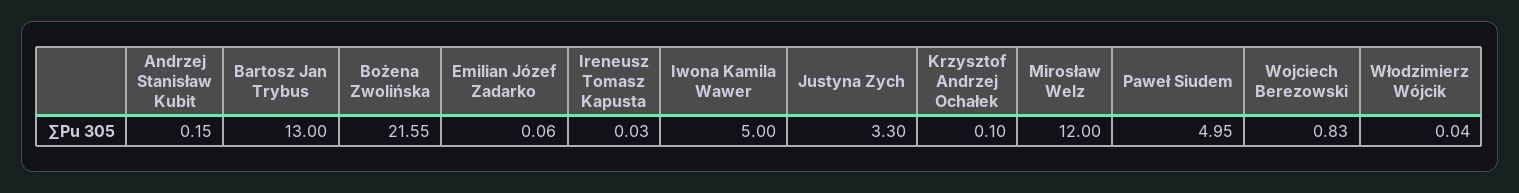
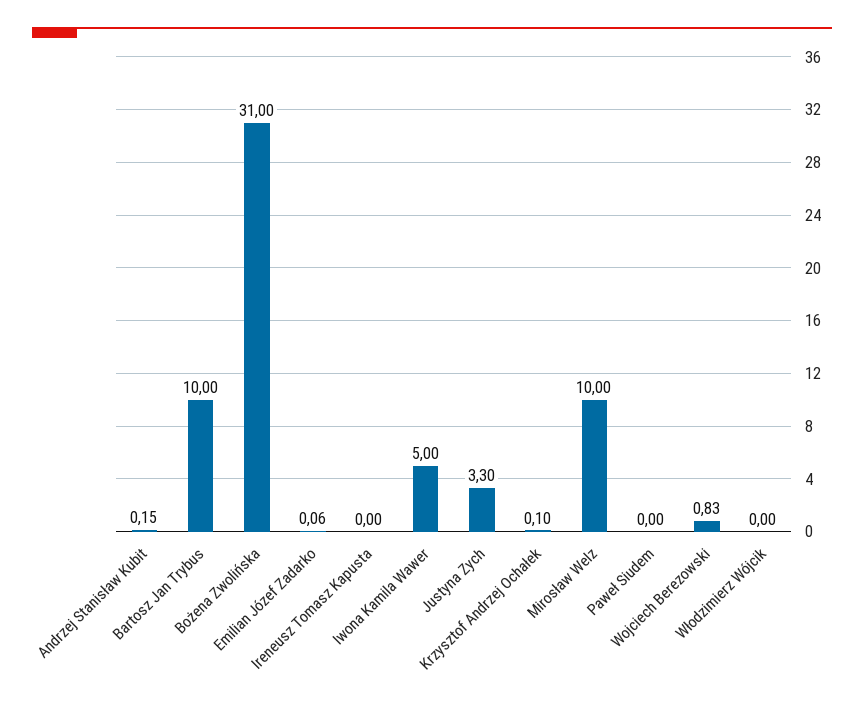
Bartosz Jan Trybus: 13 -> 10
Bożena Zwolińska: 21.55 -> 31
Ireneusz Tomasz Kapusta: 0.03 -> 0
Mirosław Welz: 12 -> 10
Paweł Siudem: 4.95 -> 0
Włodzimierz Wójcik: 0.04 -> 0

